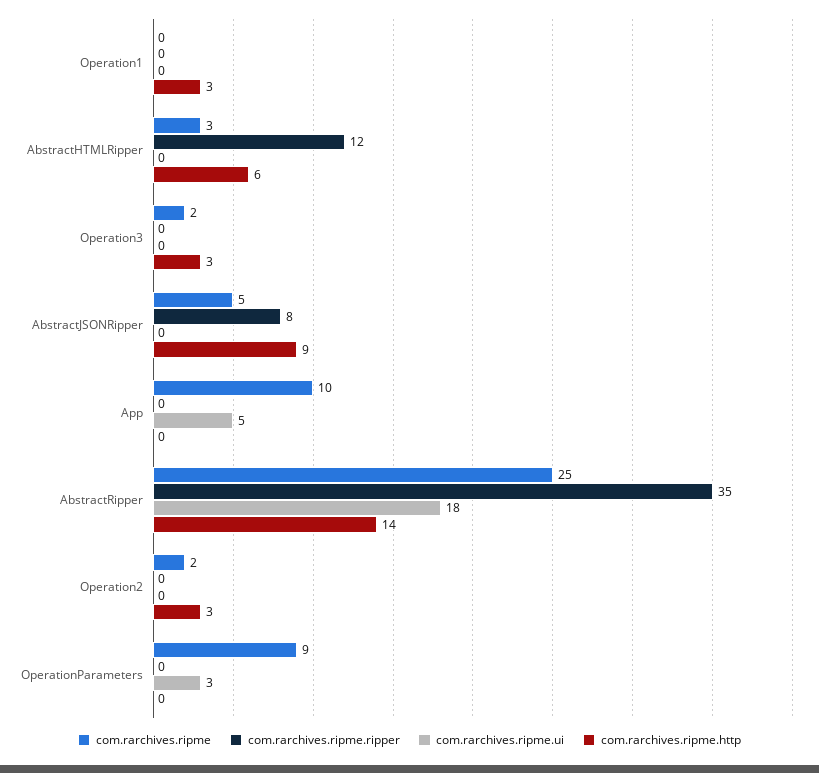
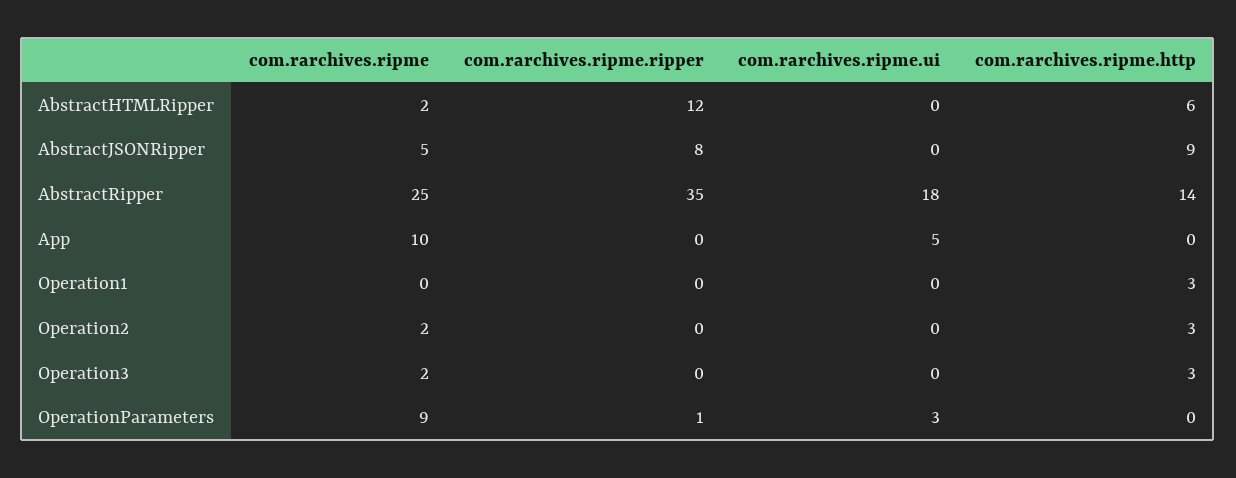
com.rarchives.ripme, AbstractHTMLRipper: 3 -> 2
com.rarchives.ripme.ripper, OperationParameters: 0 -> 1

